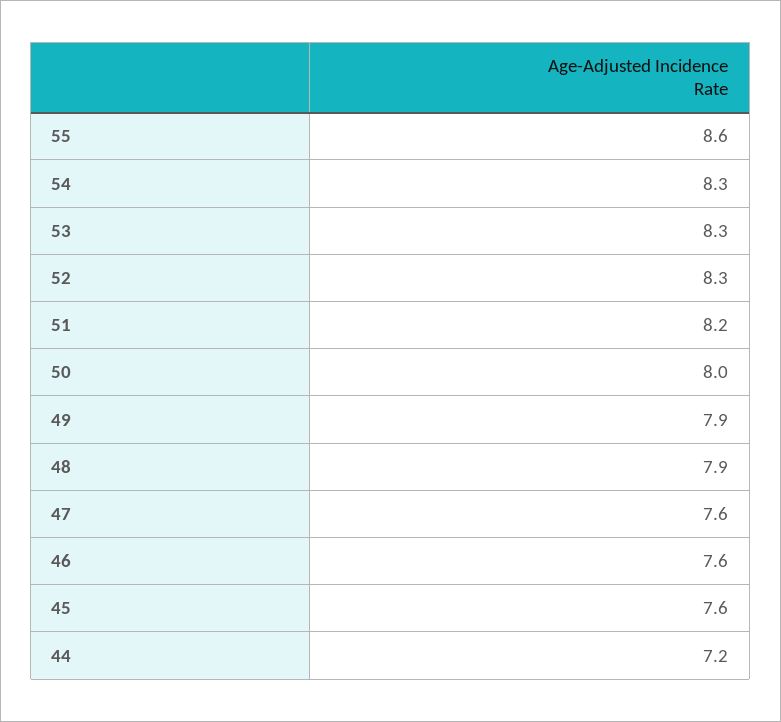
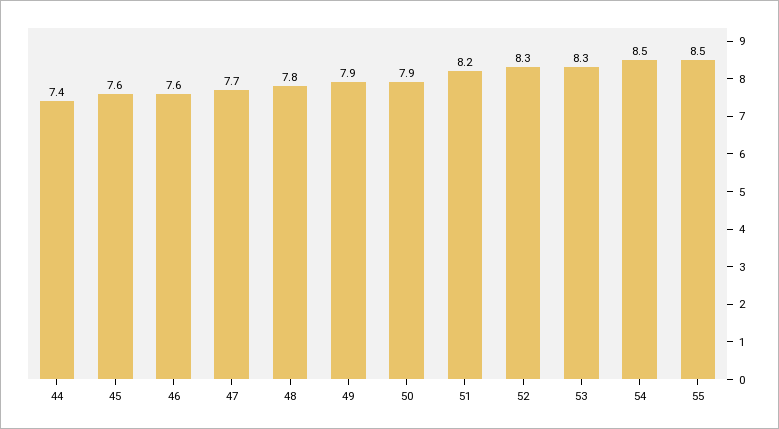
55: 8.6 -> 8.5
54: 8.3 -> 8.5
50: 8 -> 7.9
48: 7.9 -> 7.8
47: 7.6 -> 7.7
44: 7.2 -> 7.4

